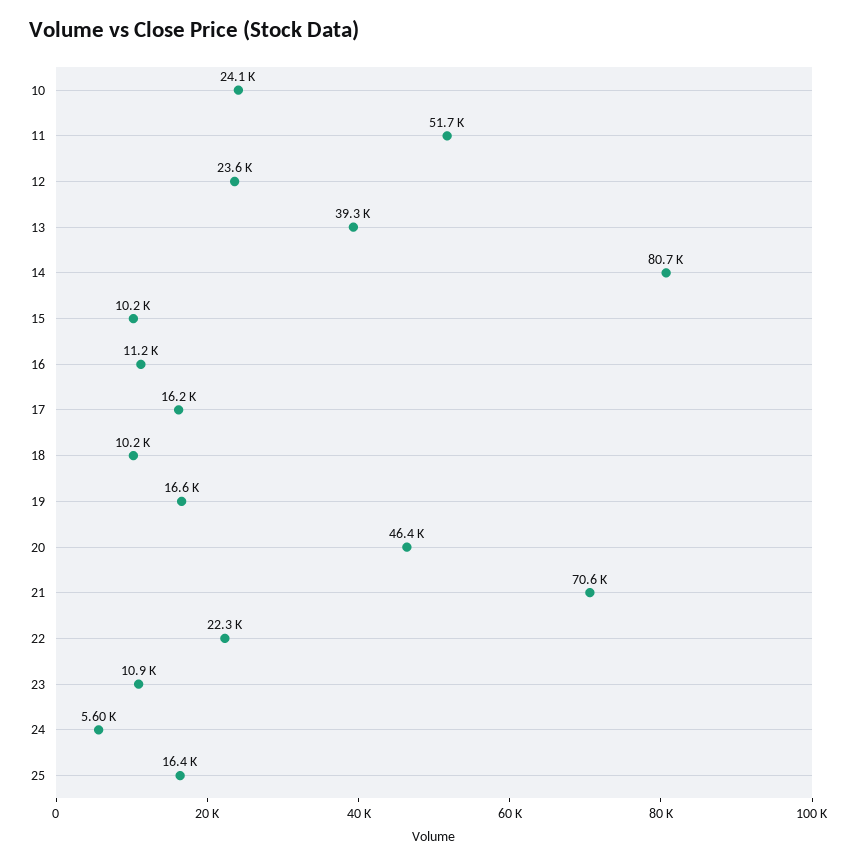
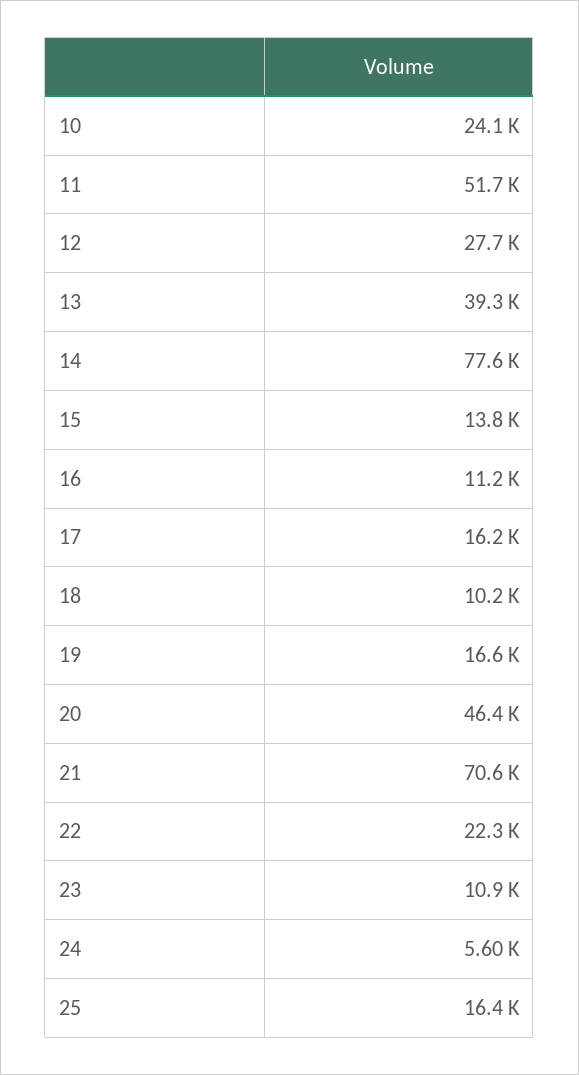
12: 23600 -> 27700
14: 80700 -> 77600
15: 10200 -> 13800

